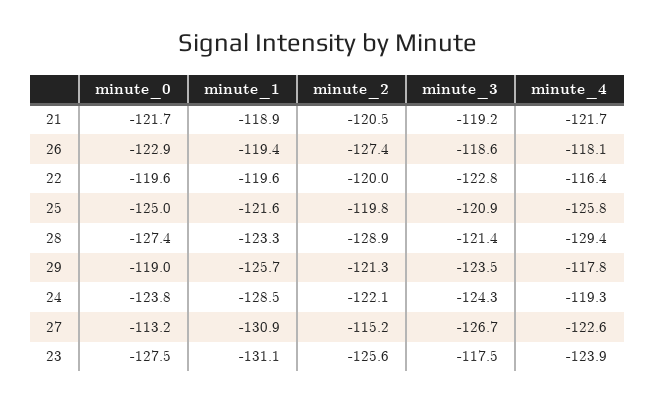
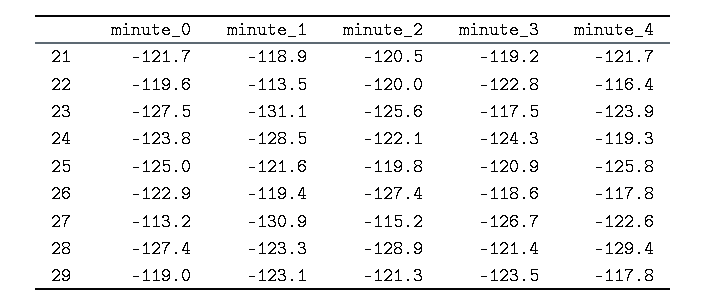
minute_4, 26: -118.1 -> -117.8
minute_1, 22: -119.6 -> -113.5
minute_1, 29: -125.7 -> -123.1

